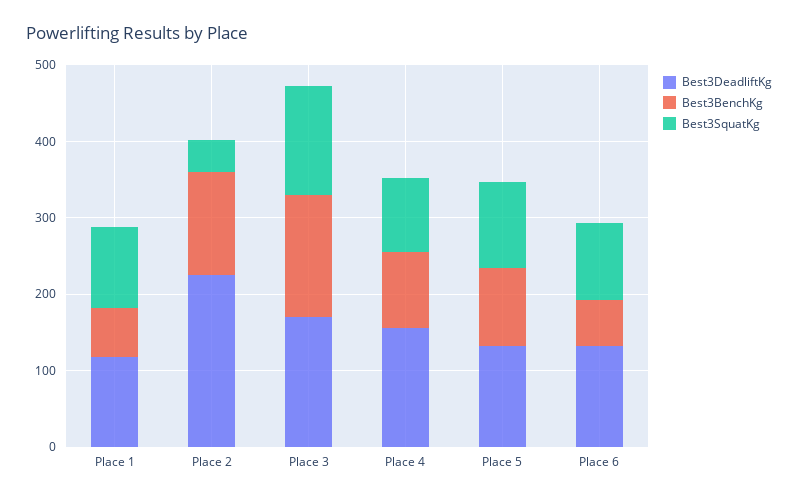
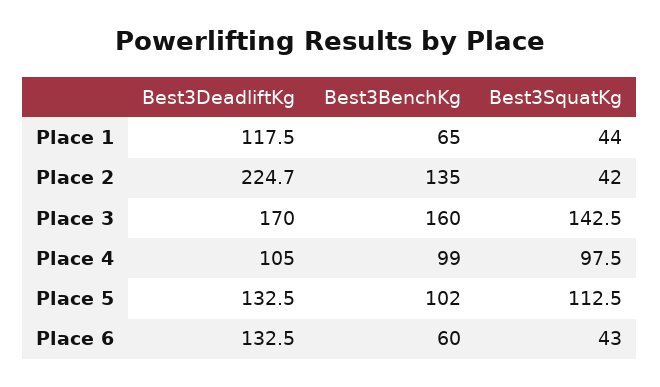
Best3SquatKg, Place 1: 100 -> 44
Best3DeadliftKg, Place 4: 160 -> 105
Best3SquatKg, Place 6: 100 -> 43

